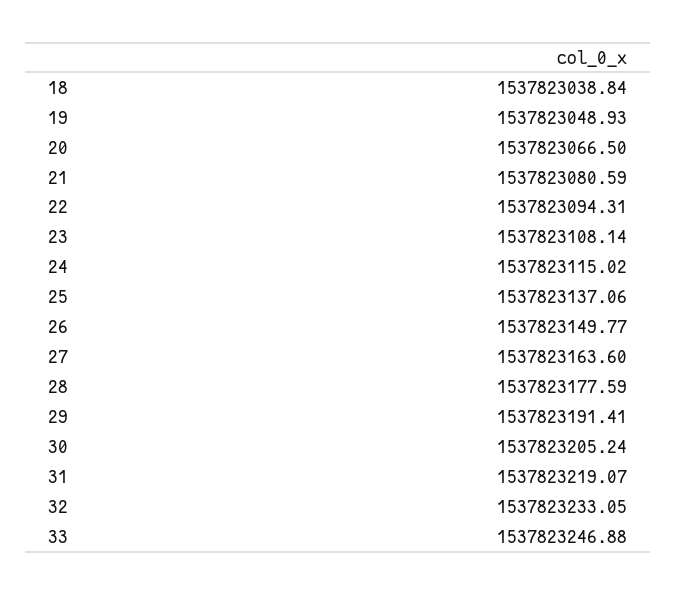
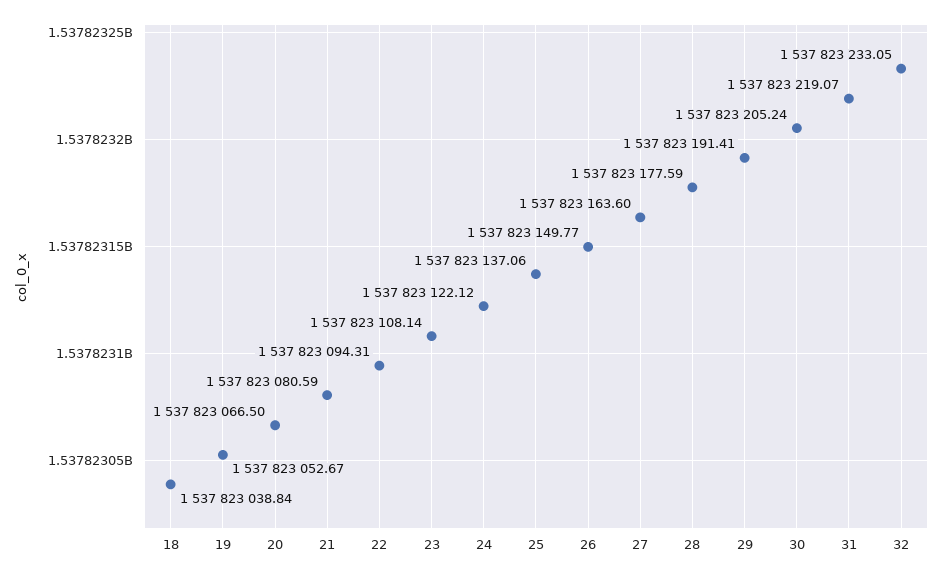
19: 1537823048.93 -> 1537823052.67
24: 1537823115.02 -> 1537823122.12
33: 1537823246.88 -> none

